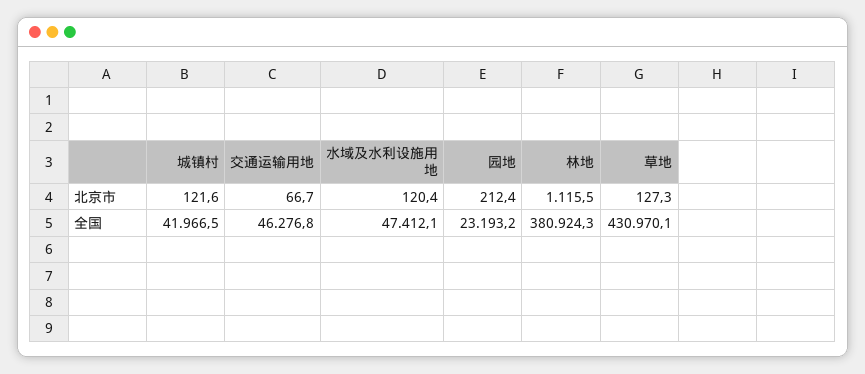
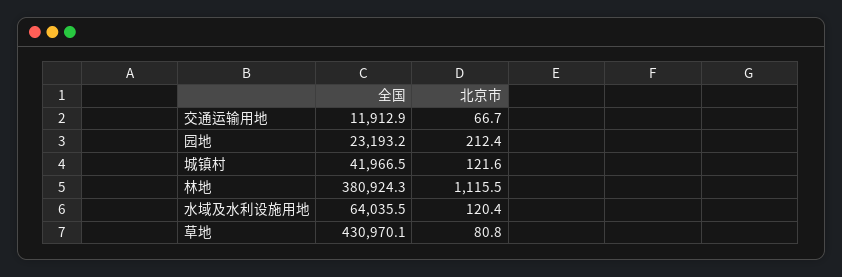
草地, 北京市: 127.3 -> 80.8
交通运输用地, 全国: 46276.8 -> 11912.9
水域及水利设施用地, 全国: 47412.1 -> 64035.5

